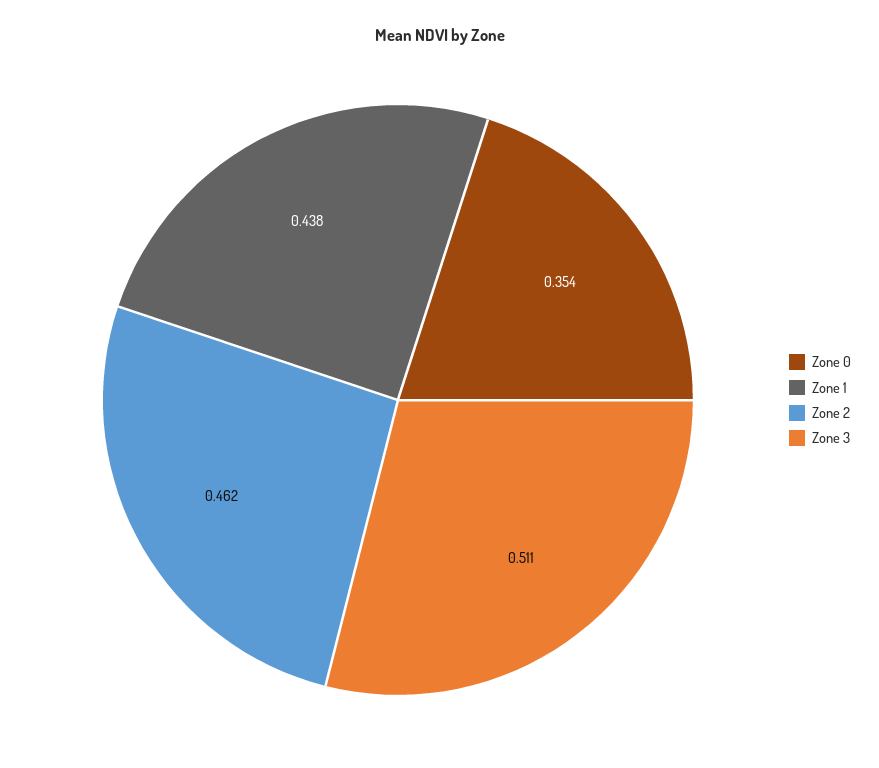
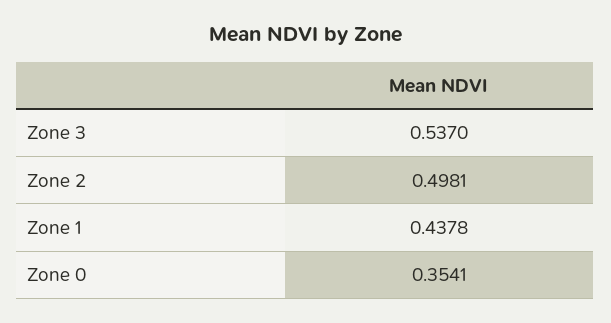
Zone 2: 0.462 -> 0.4981
Zone 3: 0.511 -> 0.537

